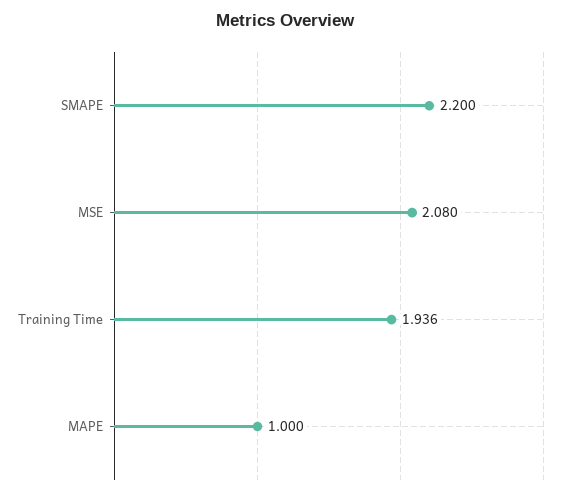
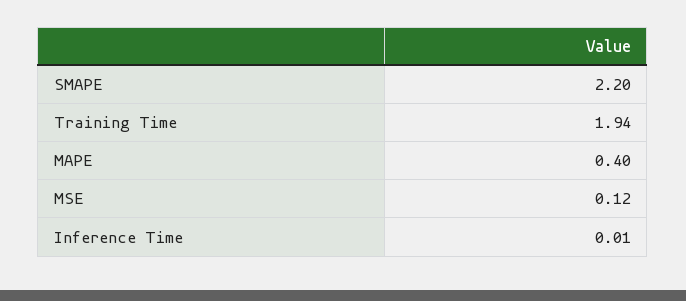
MSE: 2.08 -> 0.12
MAPE: 1 -> 0.4
Inference Time: none -> 0.01

